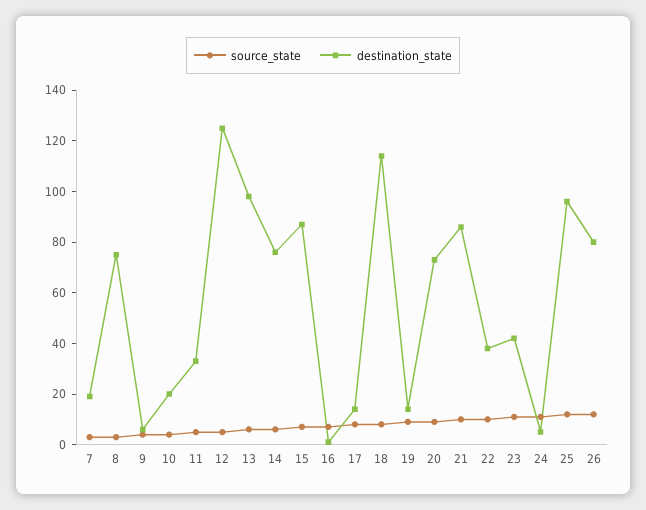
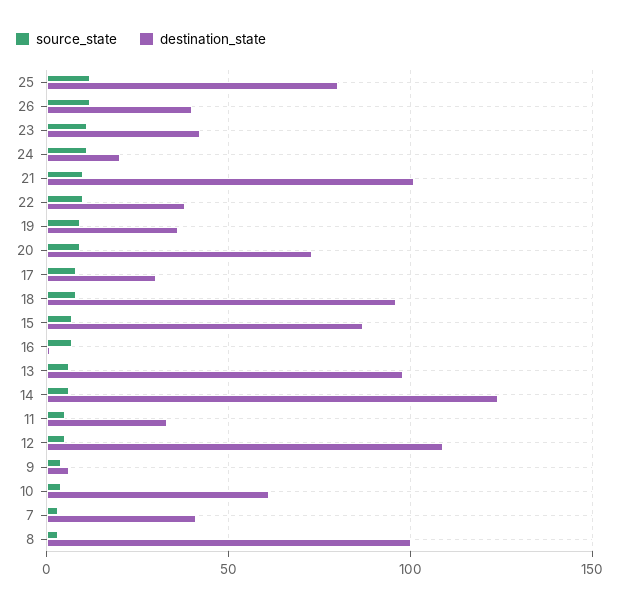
destination_state, 7: 20 -> 40
destination_state, 8: 75 -> 100
destination_state, 10: 20 -> 60
destination_state, 12: 125 -> 110
destination_state, 14: 75 -> 125
destination_state, 17: 15 -> 30
destination_state, 18: 115 -> 95
destination_state, 19: 15 -> 35
destination_state, 21: 85 -> 100
destination_state, 24: 5 -> 20
destination_state, 25: 95 -> 80
destination_state, 26: 80 -> 40

